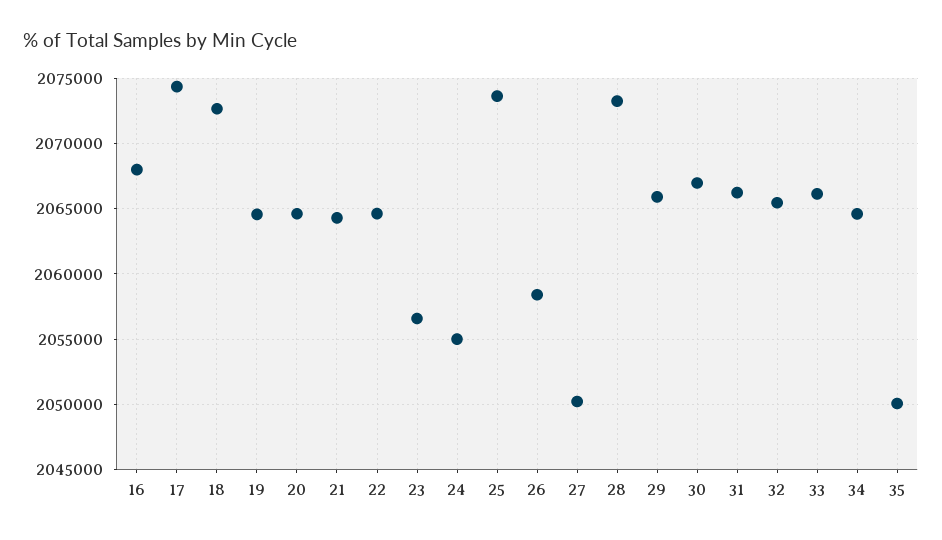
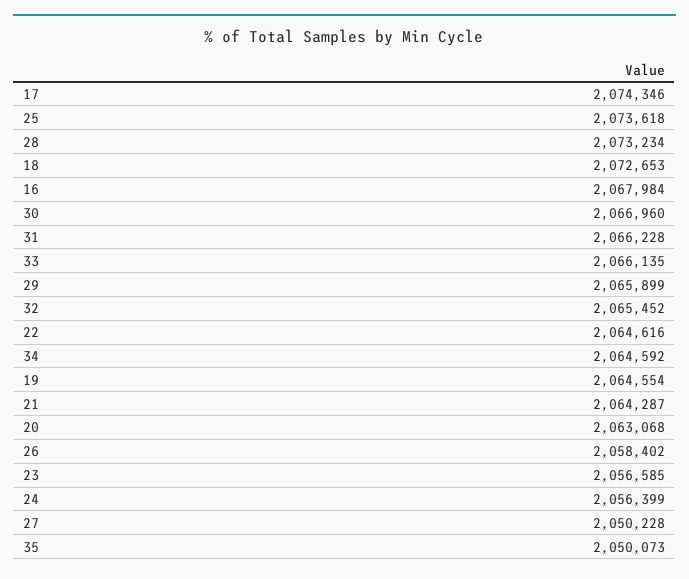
20: 2064500 -> 2063068
24: 2055000 -> 2056399

